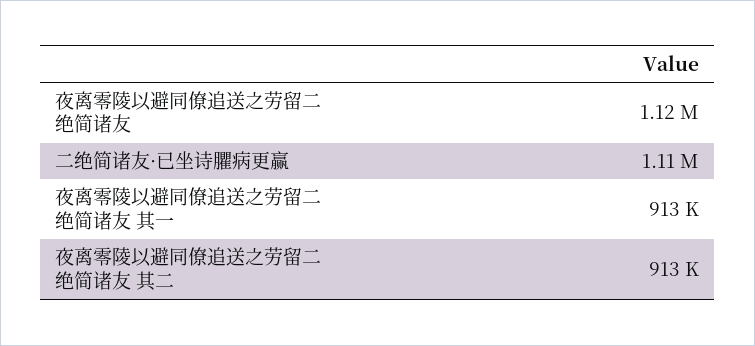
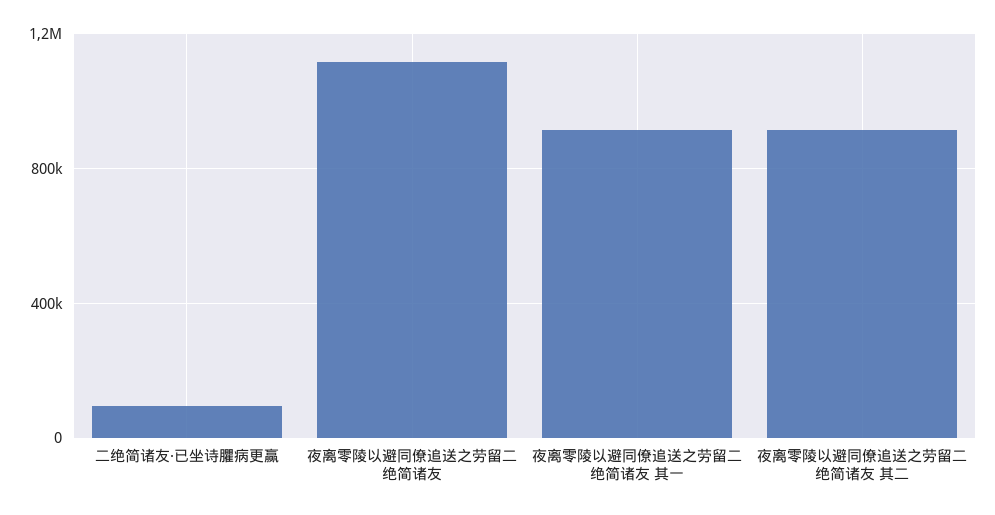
二绝简诸友·已坐诗臞病更赢: 1110000 -> 100000

